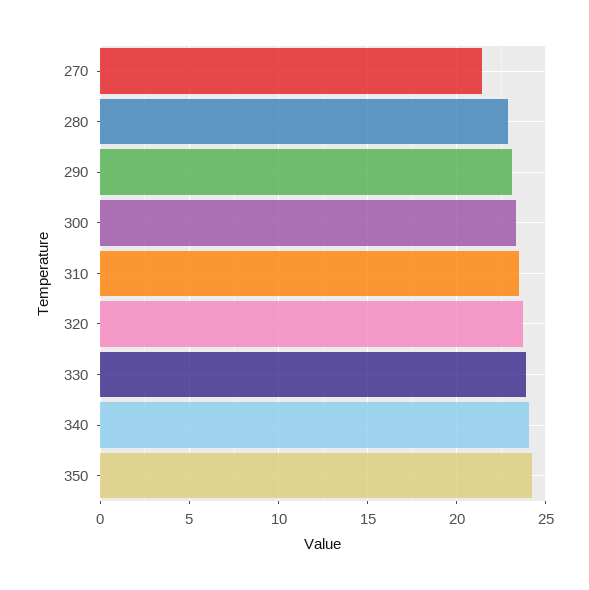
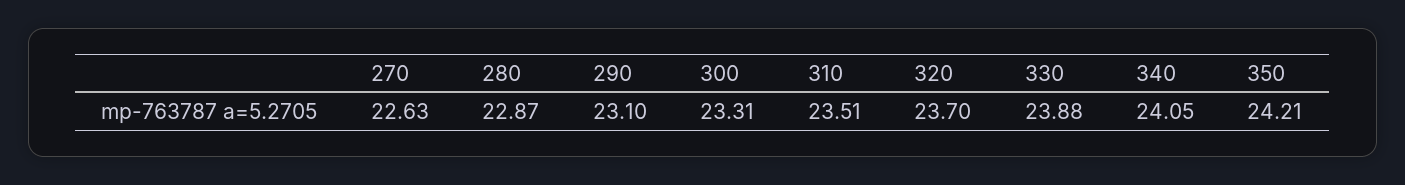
270: 21.5 -> 22.63

